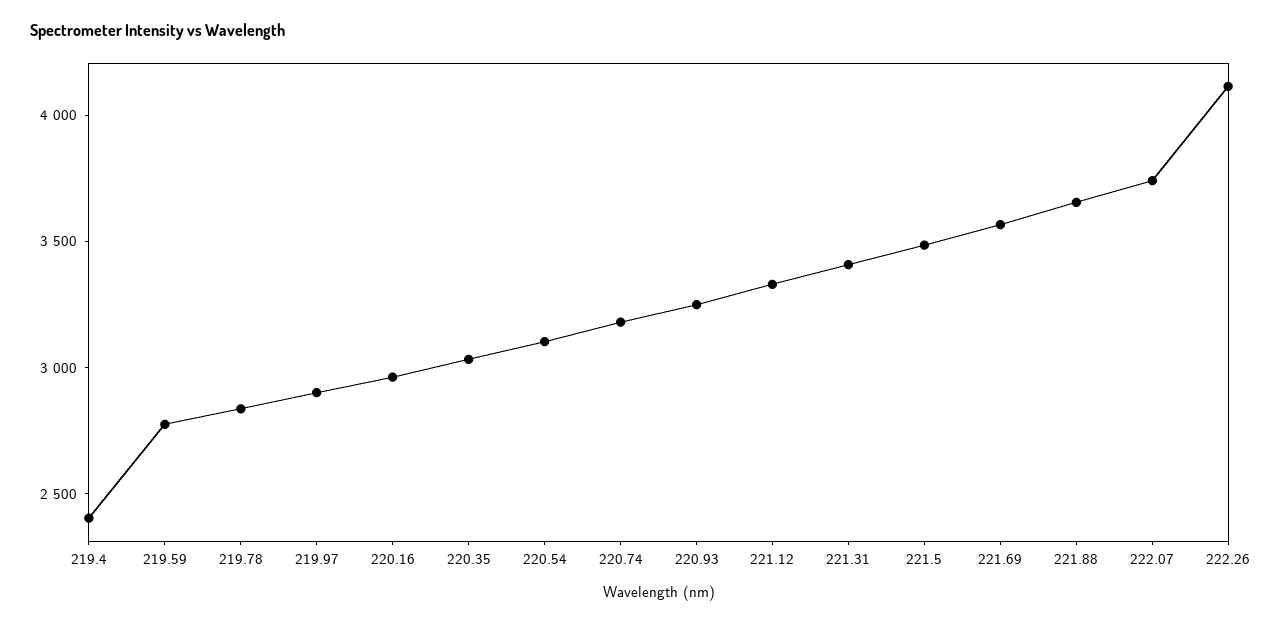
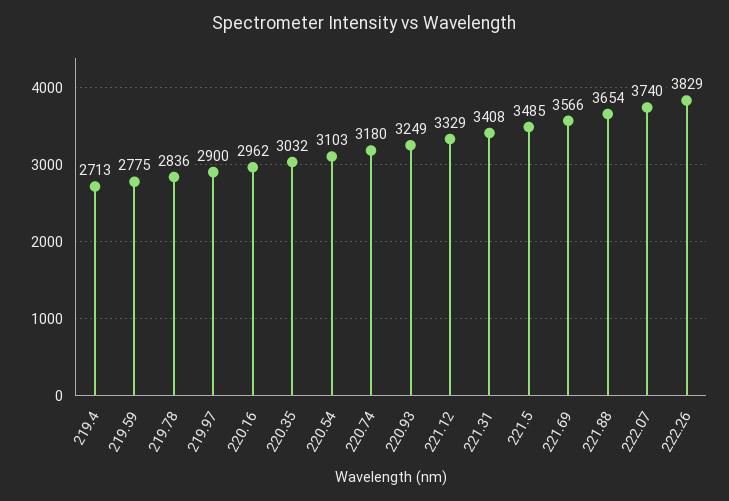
219.4: 2400 -> 2713
222.26: 4100 -> 3829

